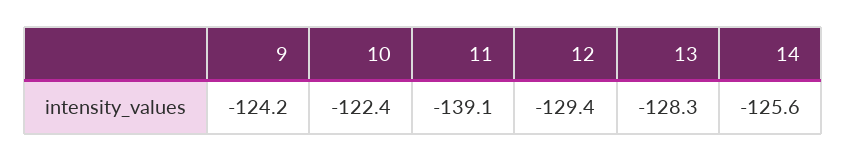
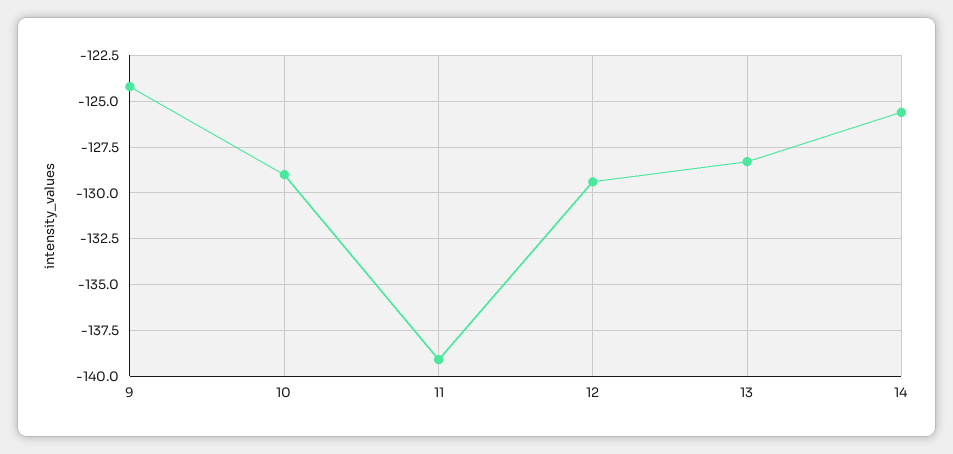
10: -122.4 -> -129

